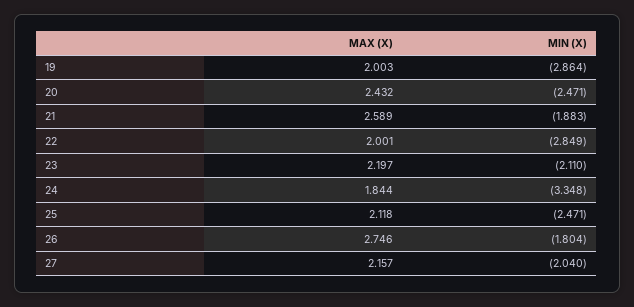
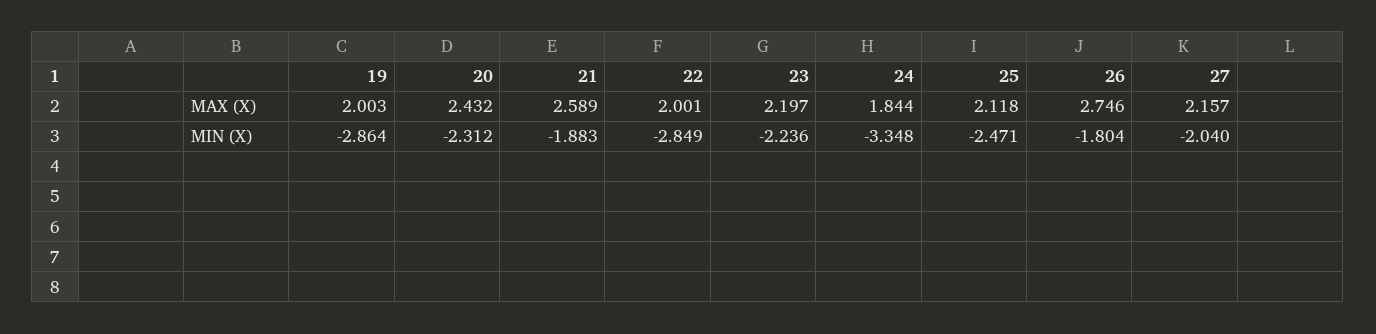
MIN (X), 20: -2.471 -> -2.312
MIN (X), 23: -2.11 -> -2.236

